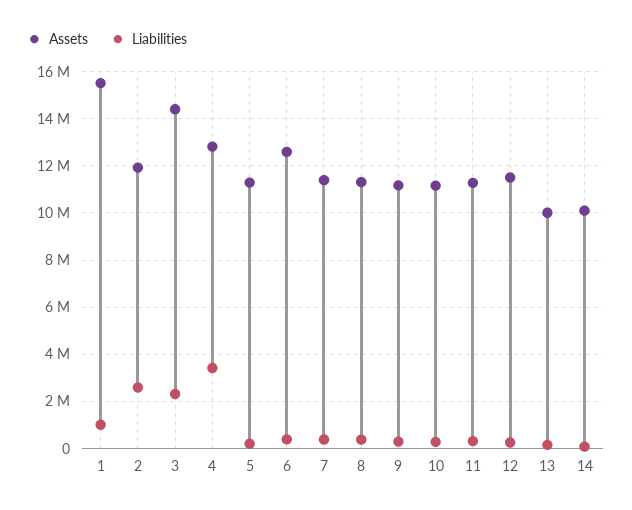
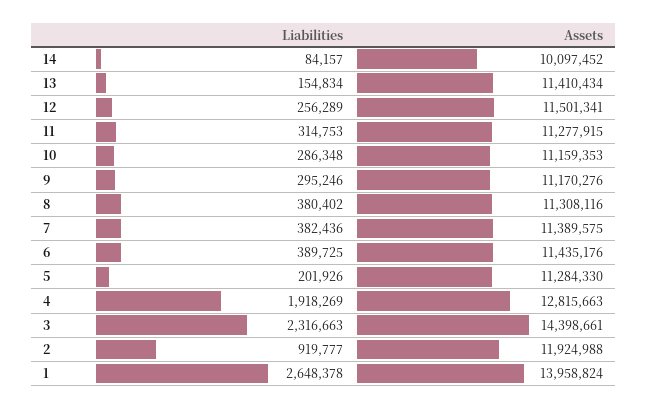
Assets, 1: 15500000 -> 13958824
Liabilities, 1: 1000000 -> 2648378
Liabilities, 2: 2500000 -> 919777
Liabilities, 4: 3500000 -> 1918269
Assets, 6: 12500000 -> 11435176
Assets, 13: 10000000 -> 11410434

